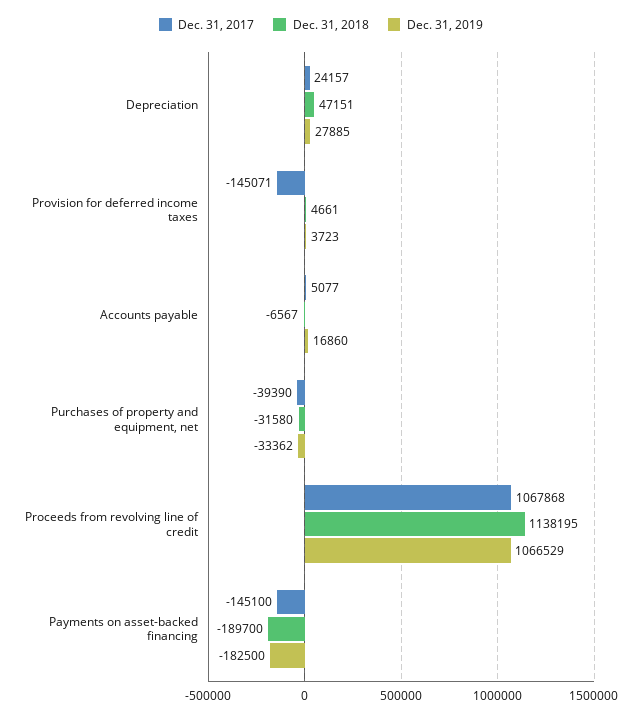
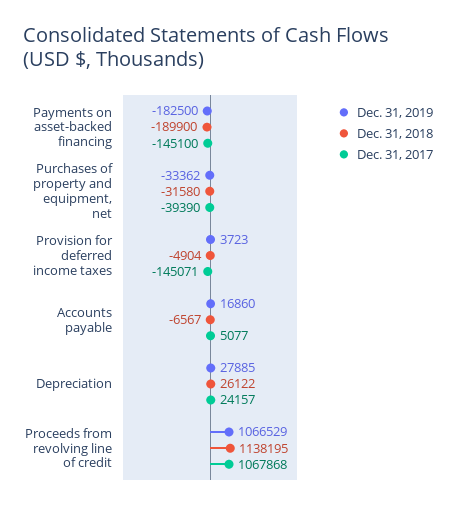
Dec. 31, 2018, Depreciation: 47151 -> 26122
Dec. 31, 2018, Provision for deferred income taxes: 4661 -> -4904
Dec. 31, 2018, Payments on asset-backed financing: -189700 -> -189900

